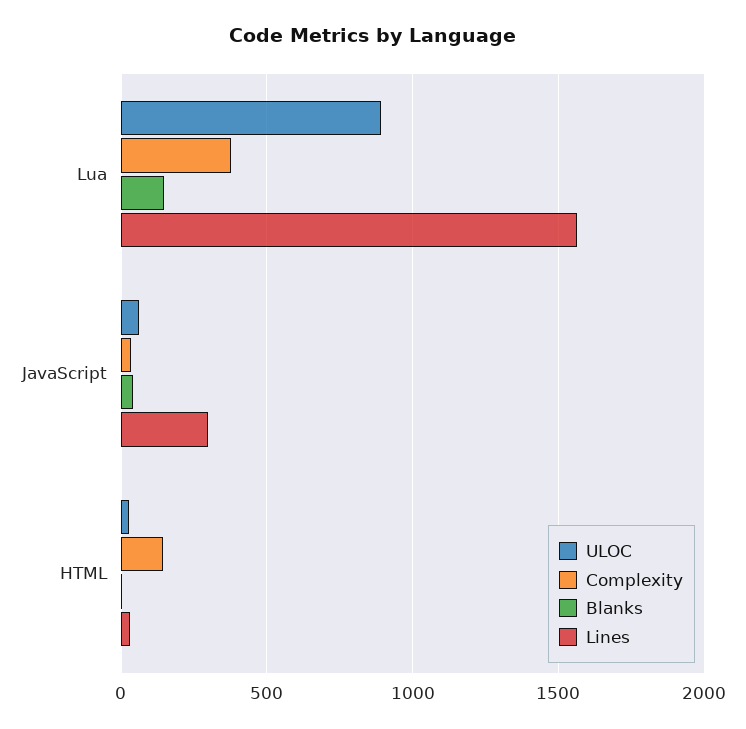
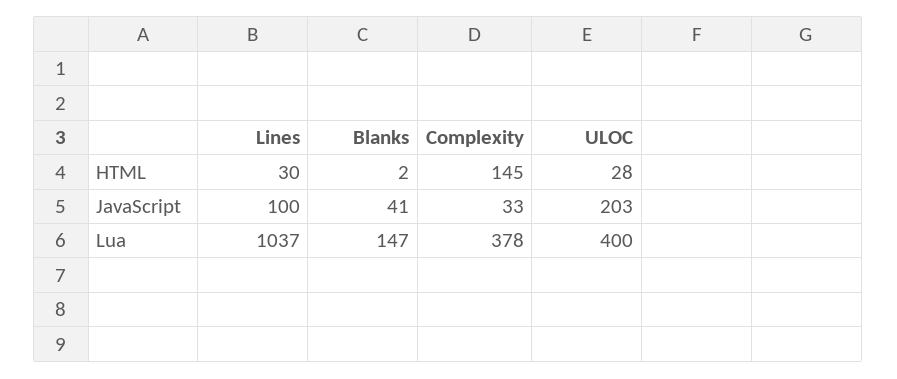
ULOC, Lua: 900 -> 400
Lines, Lua: 1550 -> 1037
ULOC, JavaScript: 50 -> 203
Lines, JavaScript: 300 -> 100

